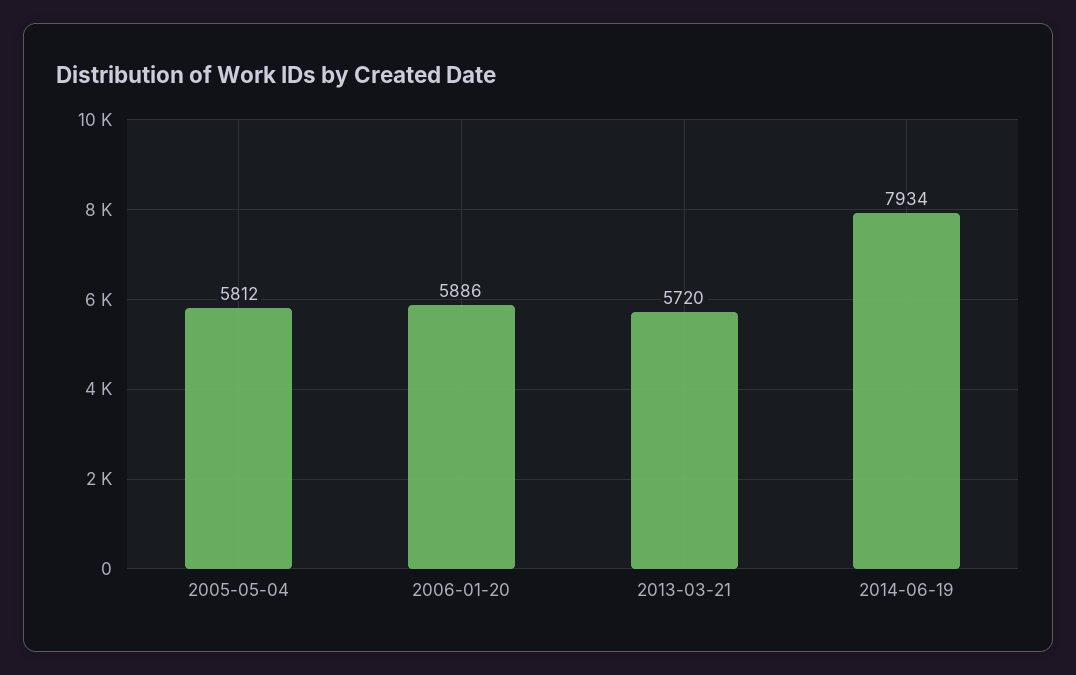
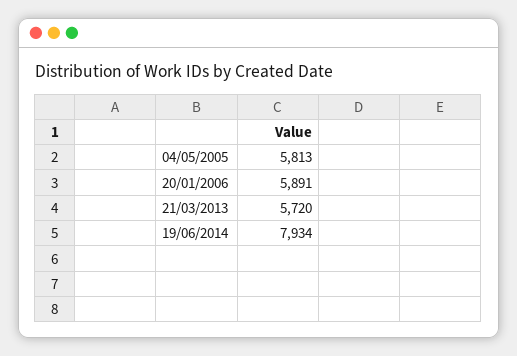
2005-05-04: 5812 -> 5813
2006-01-20: 5886 -> 5891

